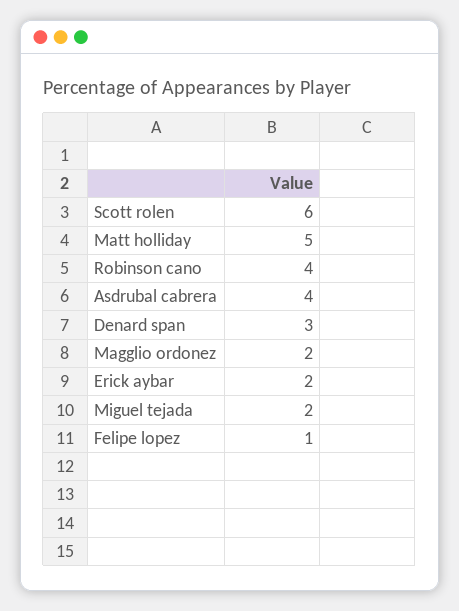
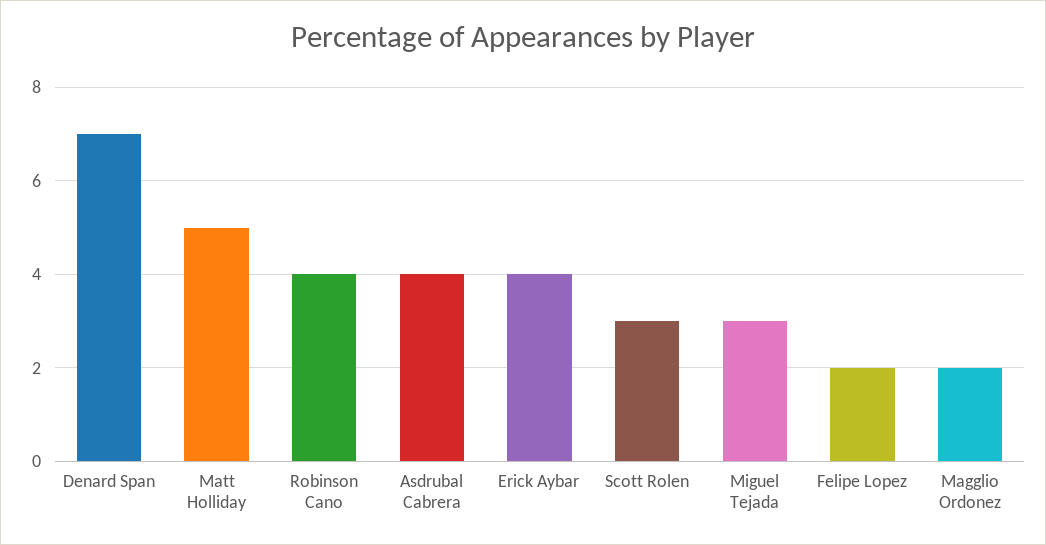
Scott rolen: 6 -> 3
Denard span: 3 -> 7
Erick aybar: 2 -> 4
Miguel tejada: 2 -> 3
Felipe lopez: 1 -> 2

